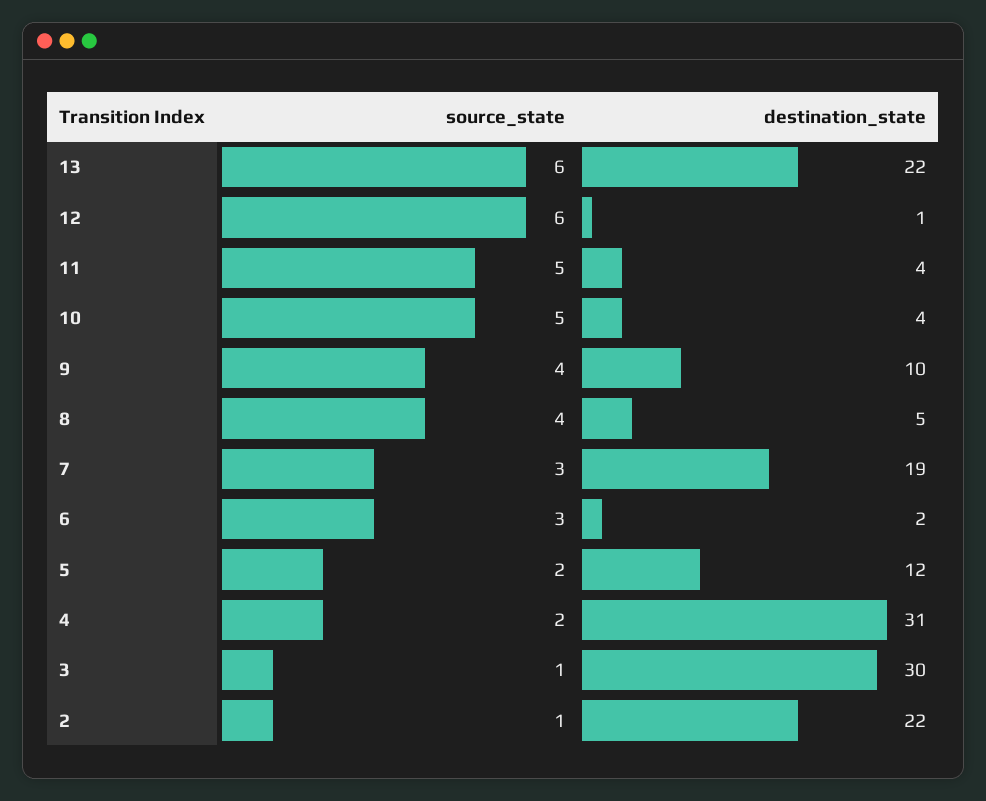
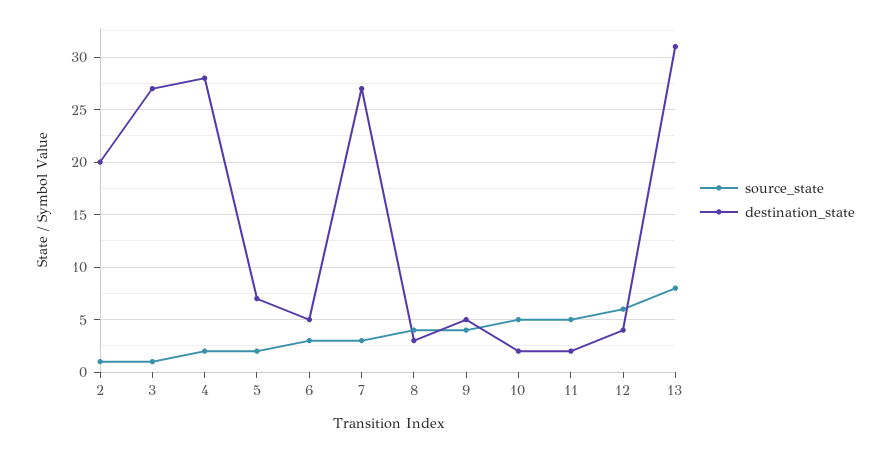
source_state, 13: 6 -> 8
destination_state, 13: 22 -> 31
destination_state, 12: 1 -> 4
destination_state, 11: 4 -> 2
destination_state, 10: 4 -> 2
destination_state, 9: 10 -> 5
destination_state, 8: 5 -> 3
destination_state, 7: 19 -> 27
destination_state, 6: 2 -> 5
destination_state, 5: 12 -> 7
destination_state, 4: 31 -> 28
destination_state, 3: 30 -> 27
destination_state, 2: 22 -> 20

